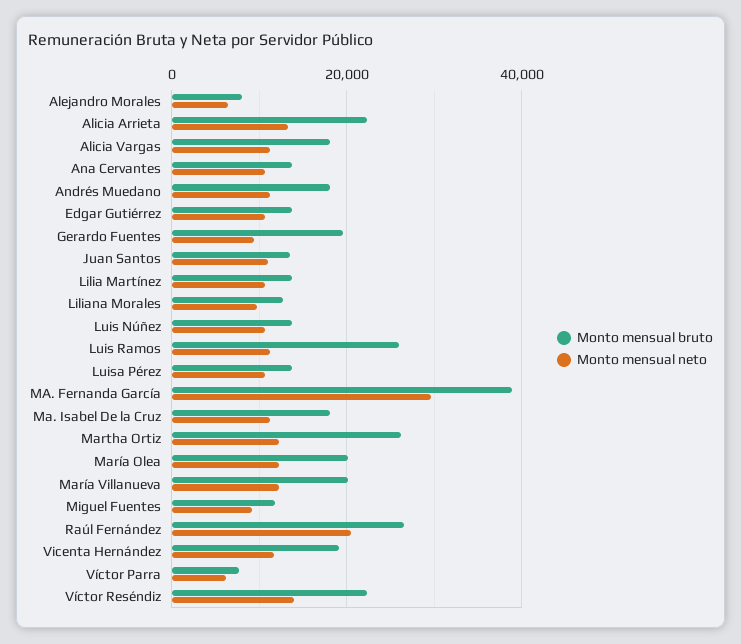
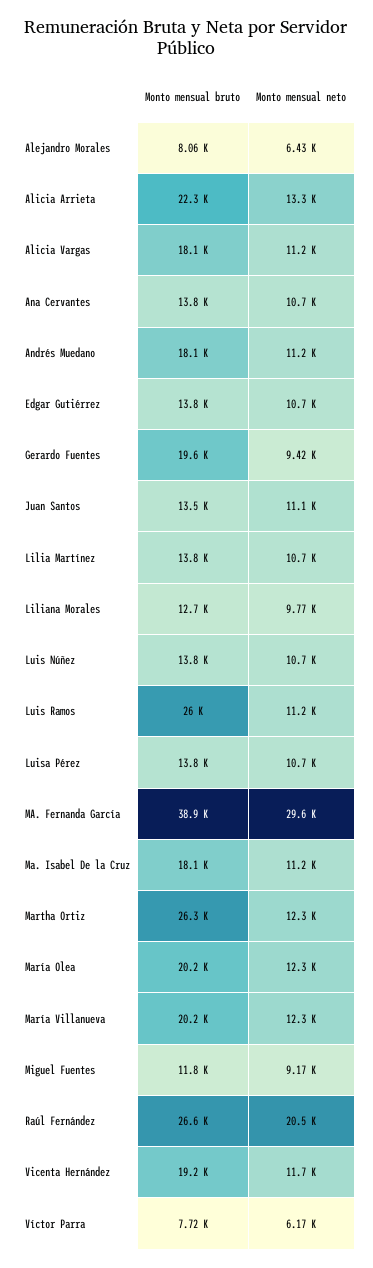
Monto mensual bruto, Víctor Reséndiz: 22000 -> none
Monto mensual neto, Víctor Reséndiz: 14000 -> none

